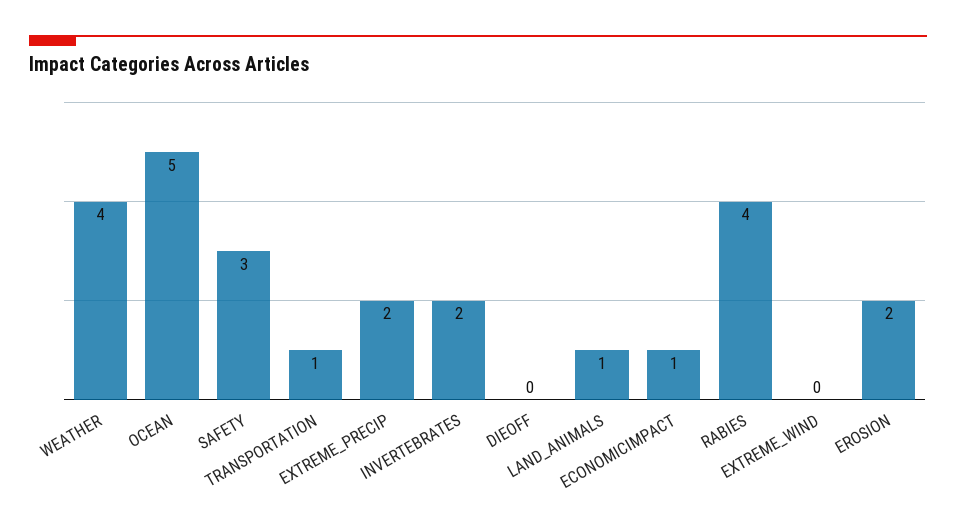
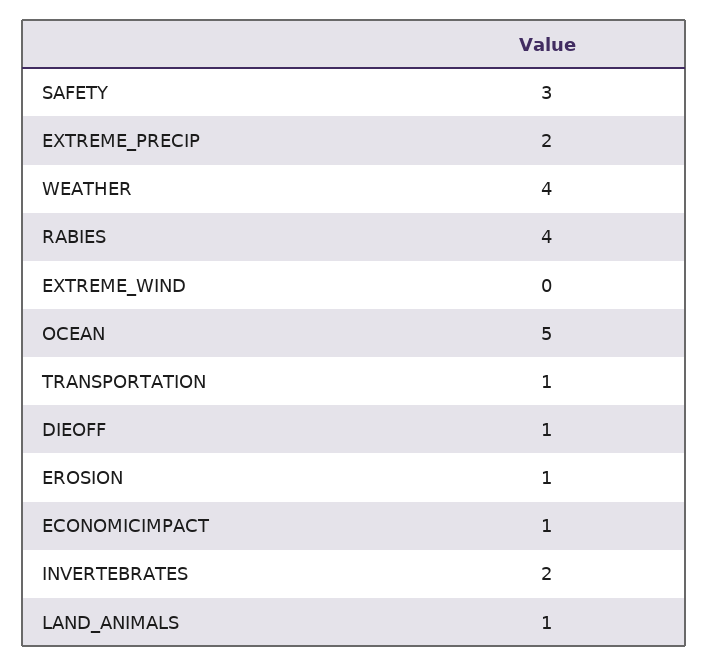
DIEOFF: 0 -> 1
EROSION: 2 -> 1

